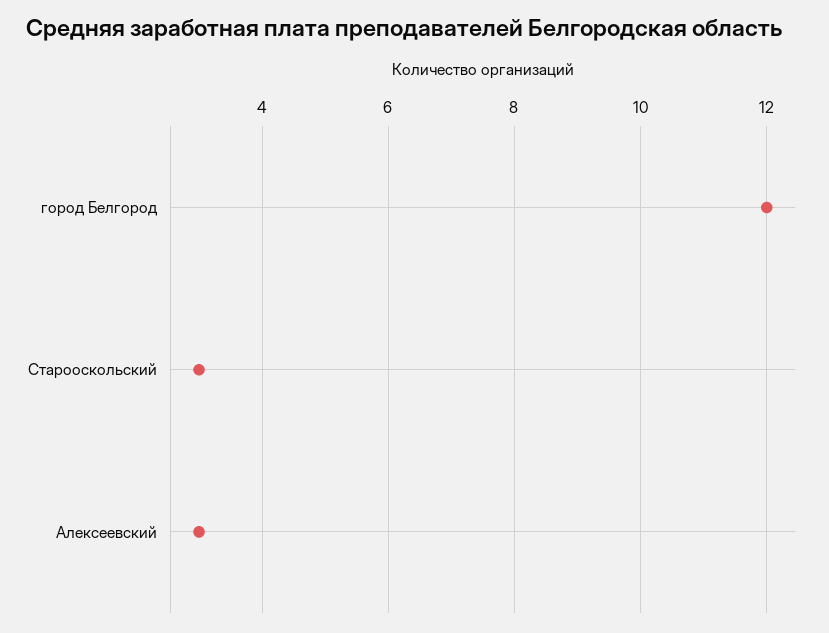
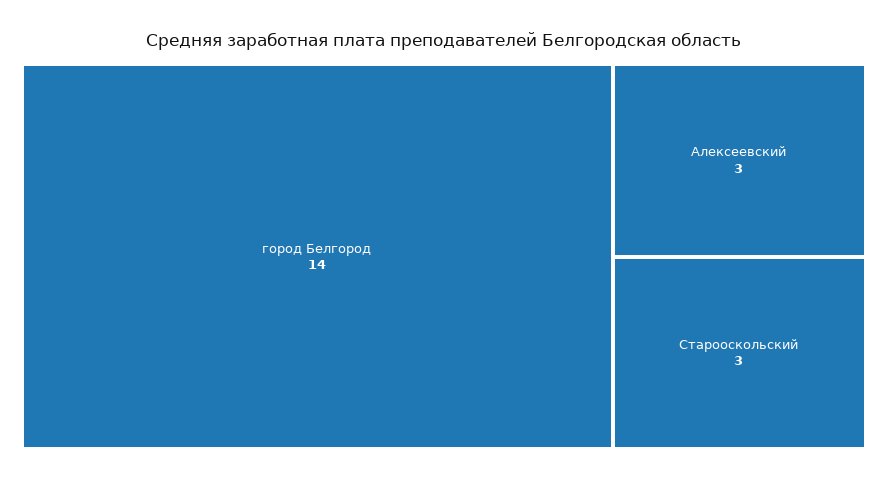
город Белгород: 12 -> 14

